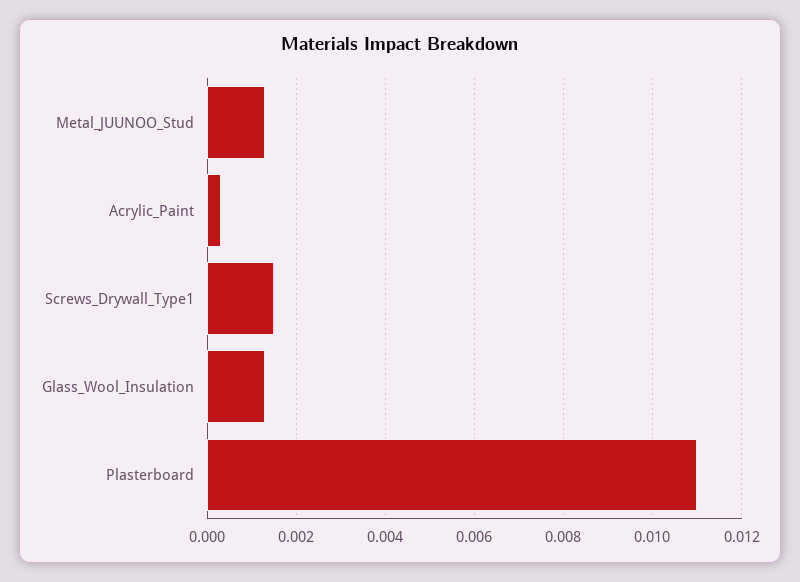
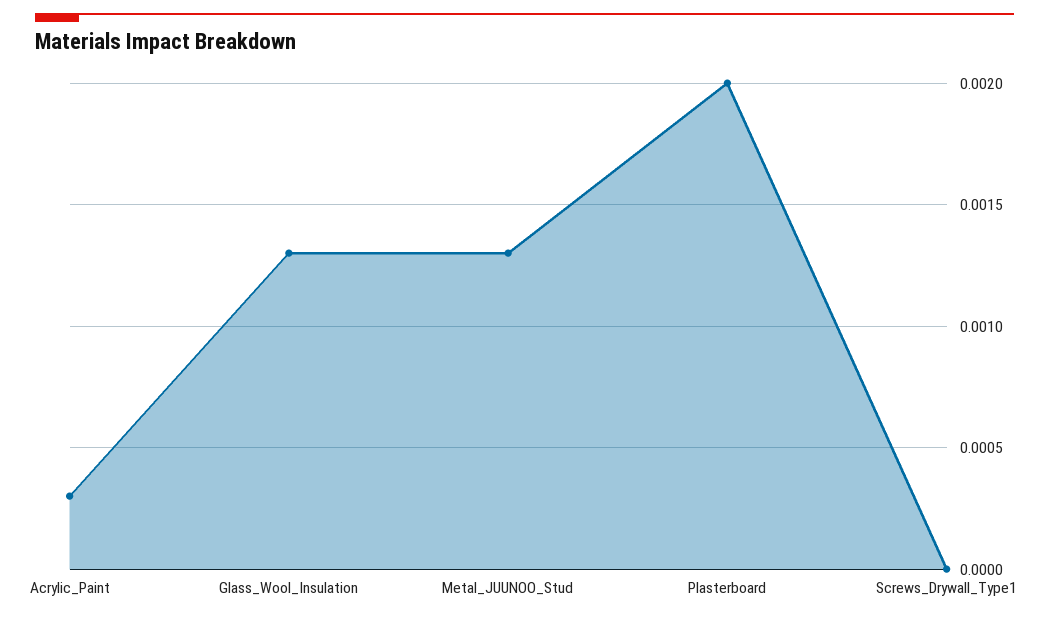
Screws_Drywall_Type1: 0.0015 -> 0
Plasterboard: 0.011 -> 0.002

